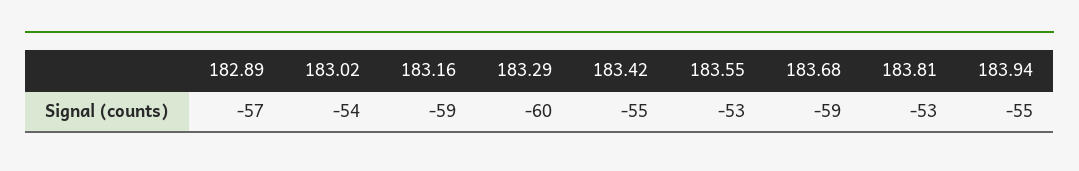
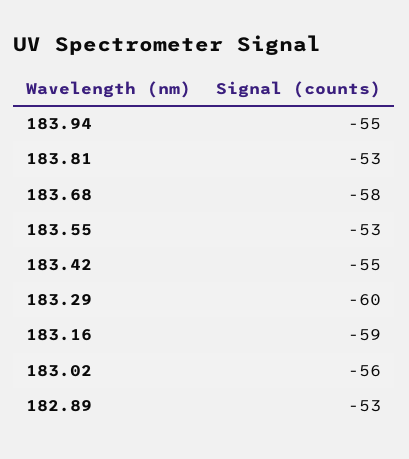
182.89: -57 -> -53
183.02: -54 -> -56
183.68: -59 -> -58

